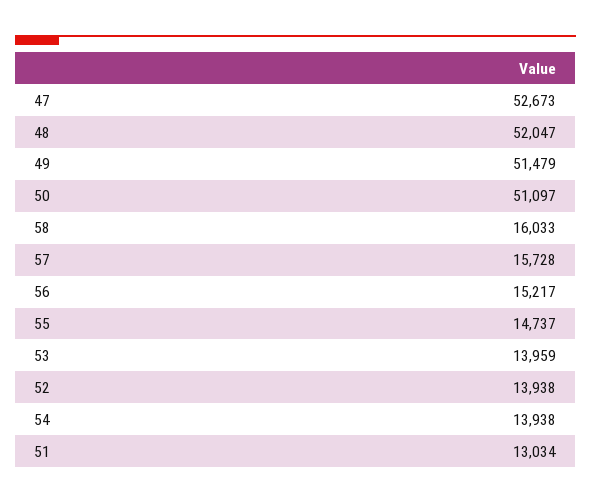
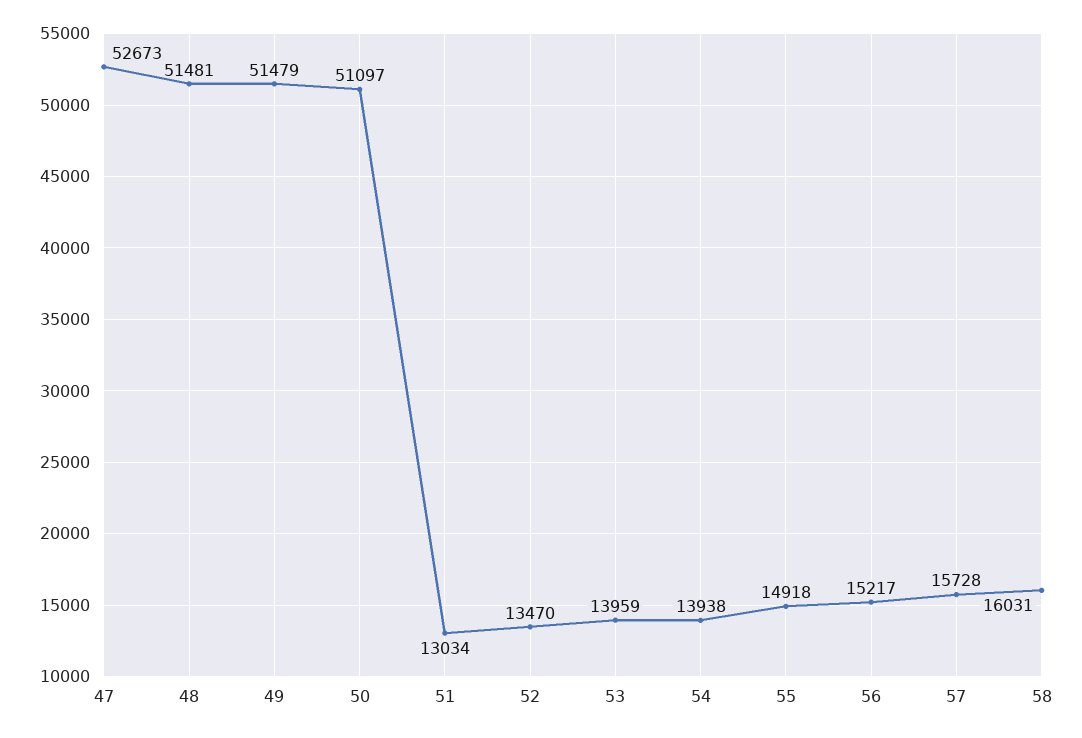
48: 52047 -> 51481
58: 16033 -> 16031
55: 14737 -> 14918
52: 13938 -> 13470

